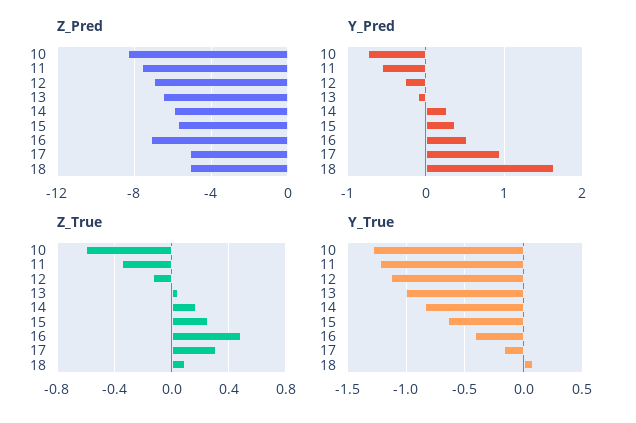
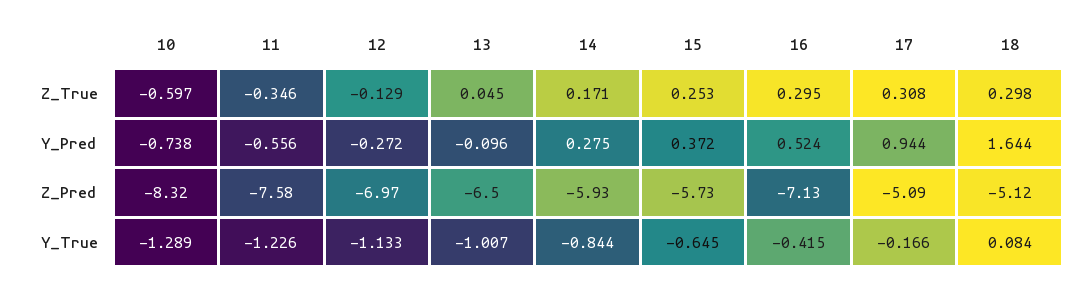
Z_True, 16: 0.5 -> 0.295
Z_True, 18: 0.1 -> 0.298

